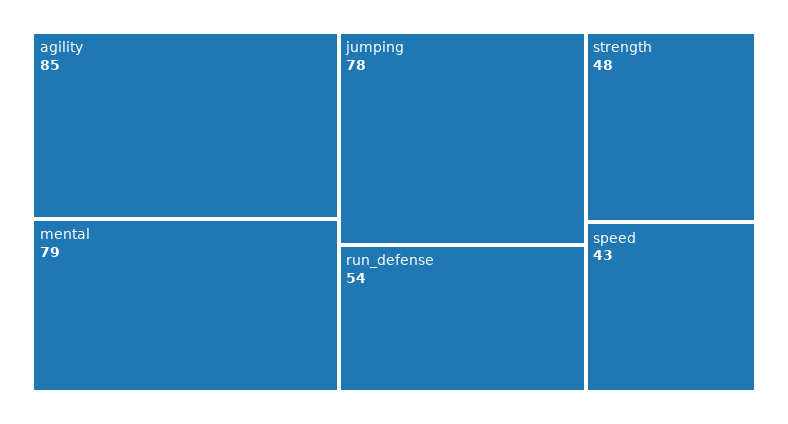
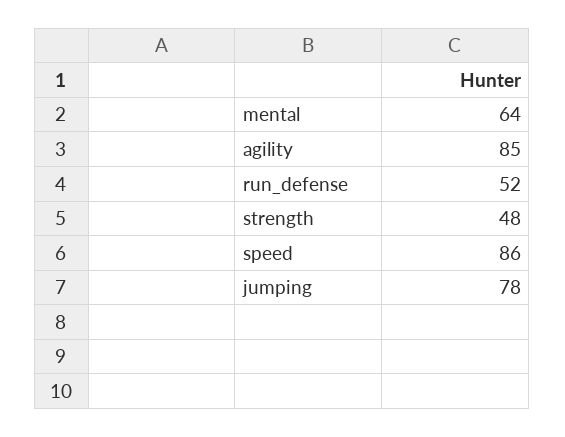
mental: 79 -> 64
run_defense: 54 -> 52
speed: 43 -> 86

